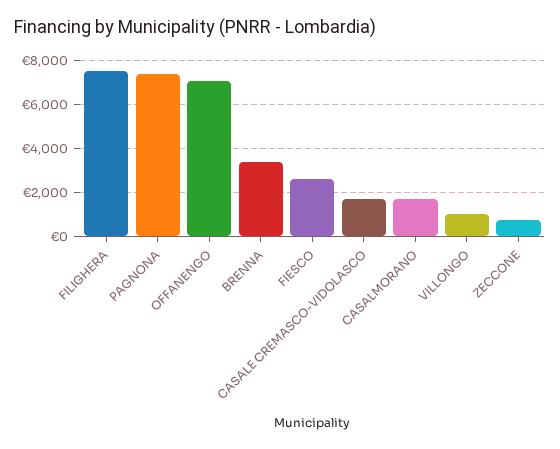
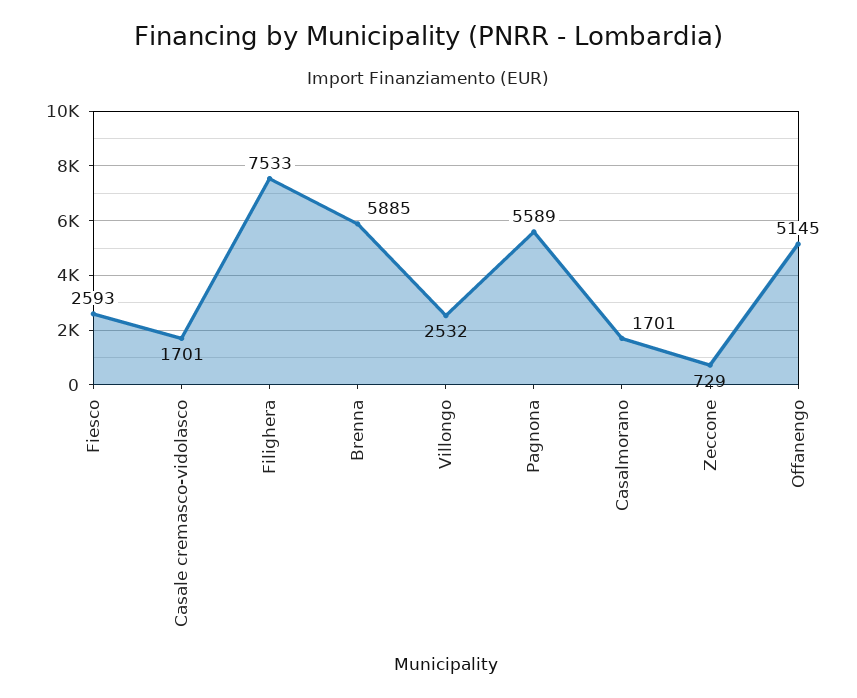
PAGNONA: 7500 -> 5589
OFFANENGO: 7000 -> 5145
BRENNA: 3500 -> 5885
VILLONGO: 1000 -> 2532

